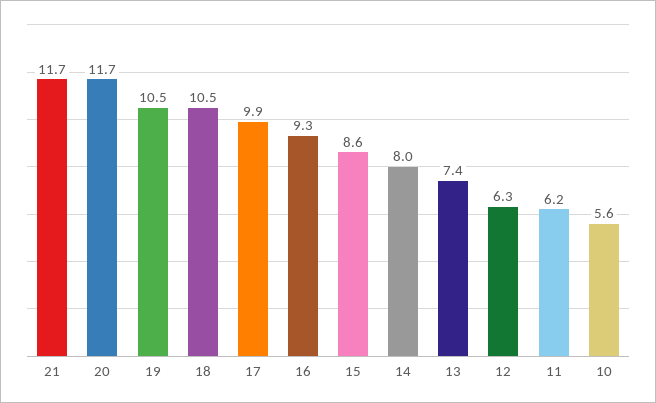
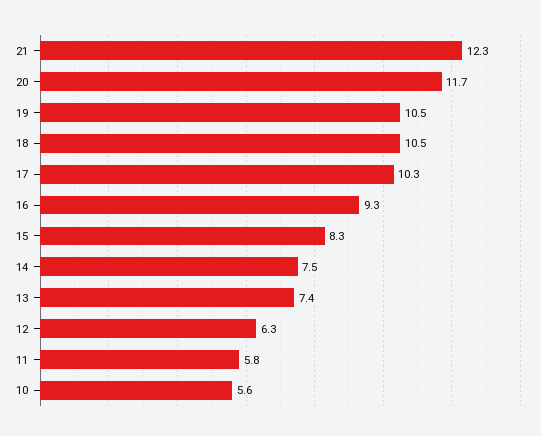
21: 11.7 -> 12.3
17: 9.9 -> 10.3
15: 8.6 -> 8.3
14: 8 -> 7.5
11: 6.2 -> 5.8

